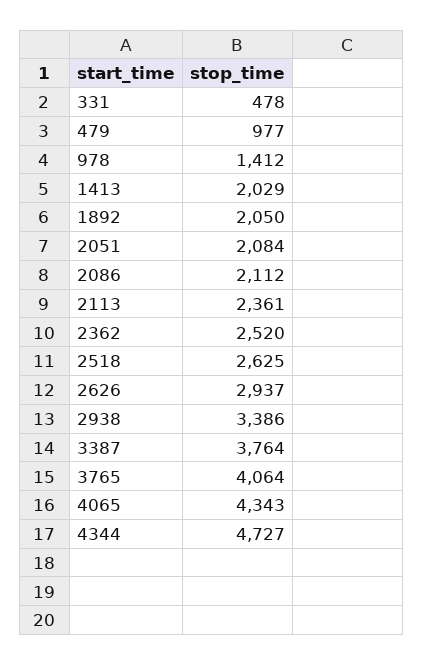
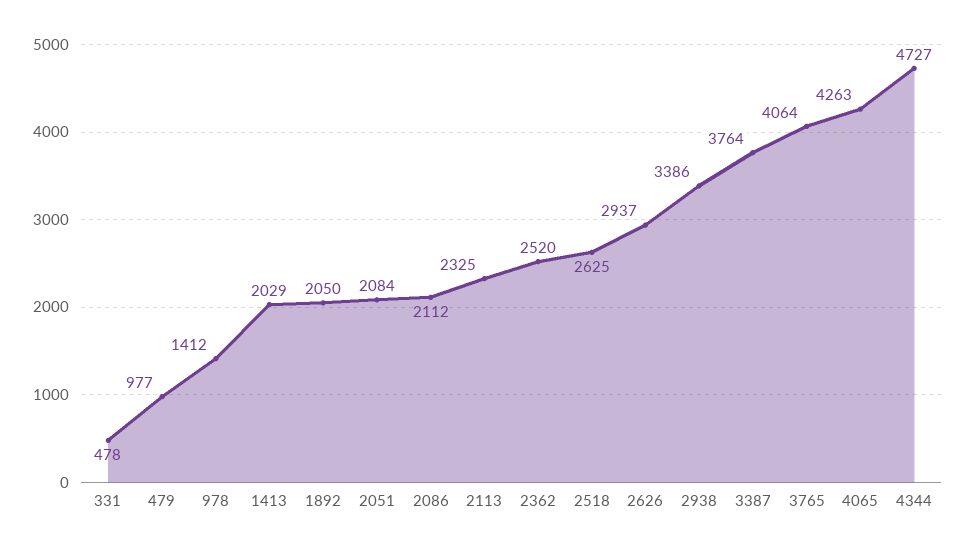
2113: 2361 -> 2325
4065: 4343 -> 4263

